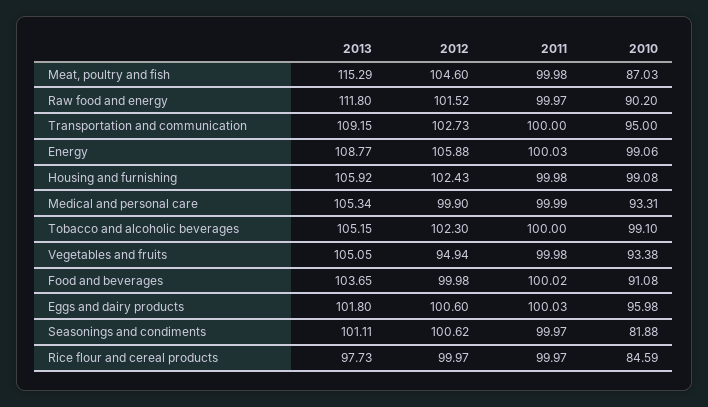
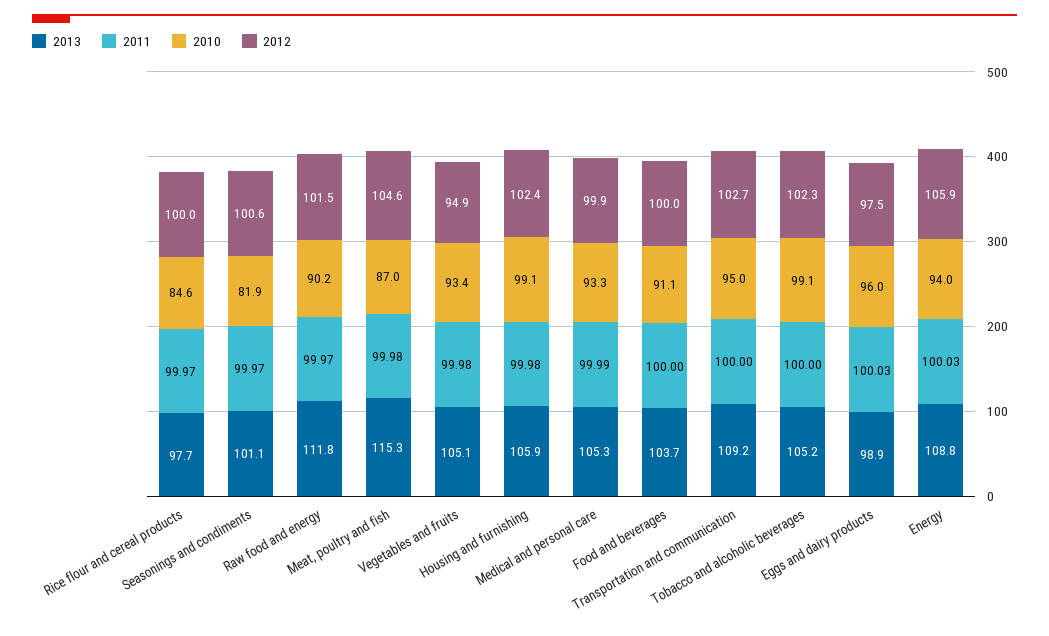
2010, Energy: 99.06 -> 94
2011, Food and beverages: 100.02 -> 100
2013, Eggs and dairy products: 101.8 -> 98.9
2012, Eggs and dairy products: 100.6 -> 97.5

